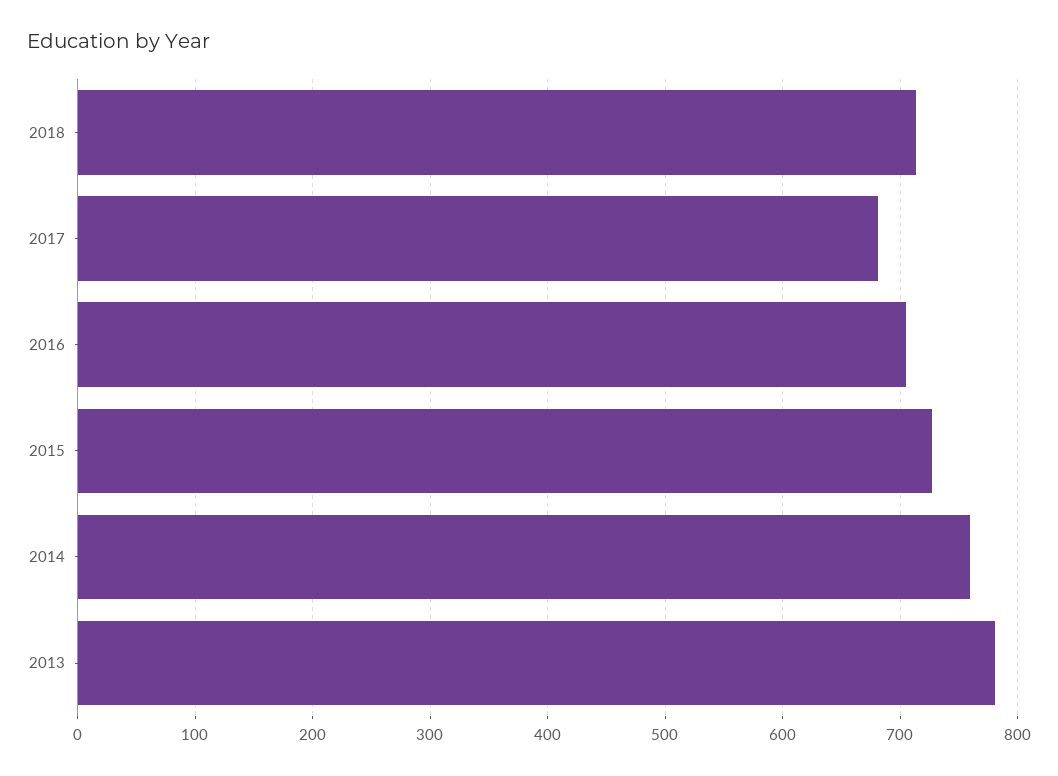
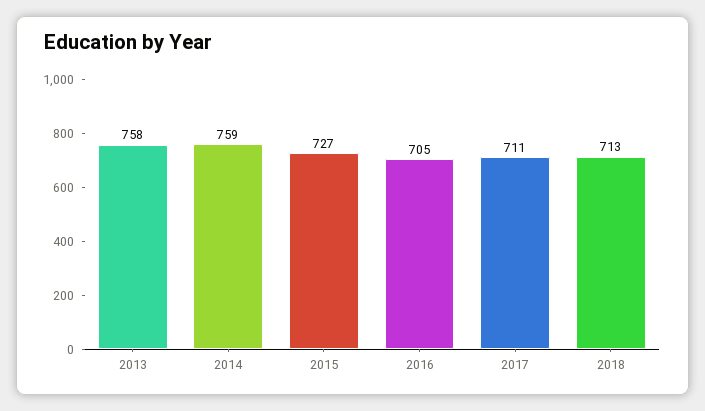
2017: 680 -> 711
2013: 780 -> 758

